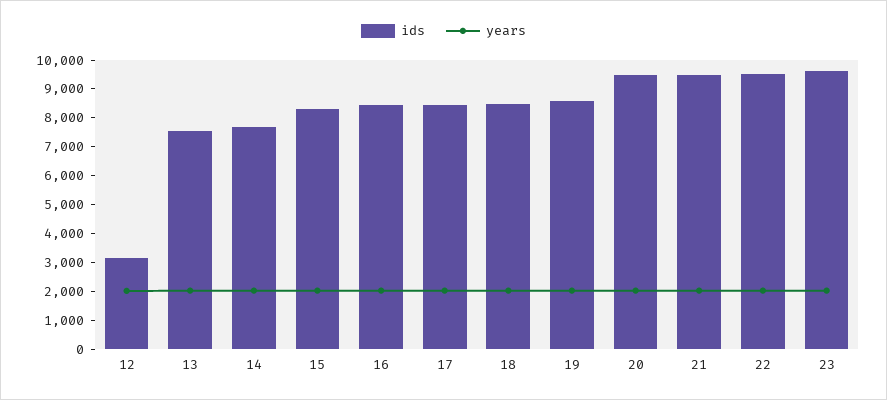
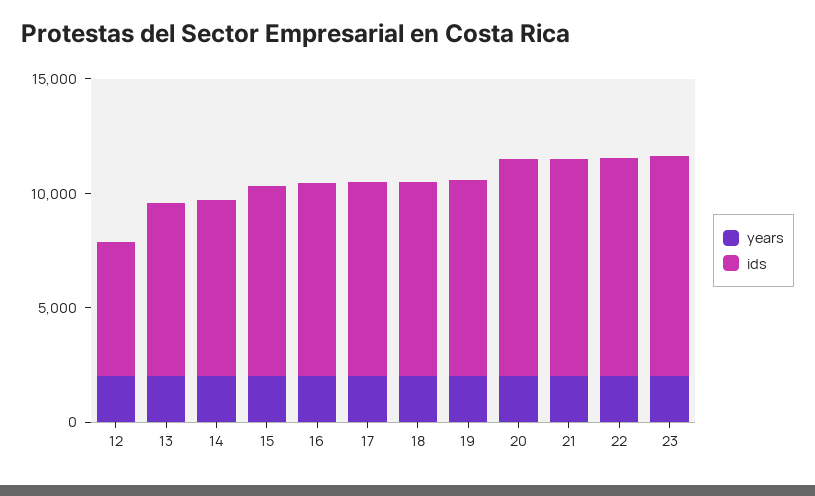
ids, 12: 3000 -> 6000

